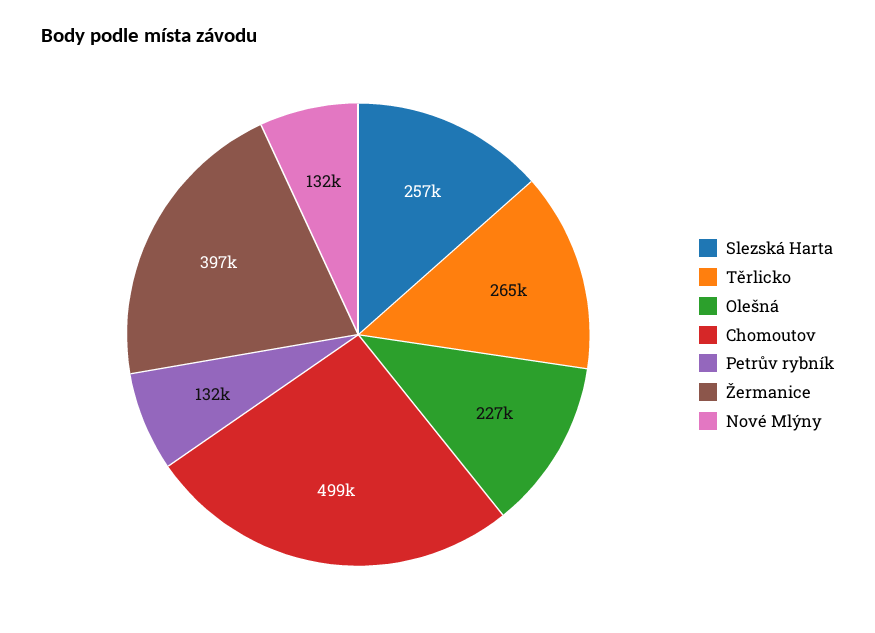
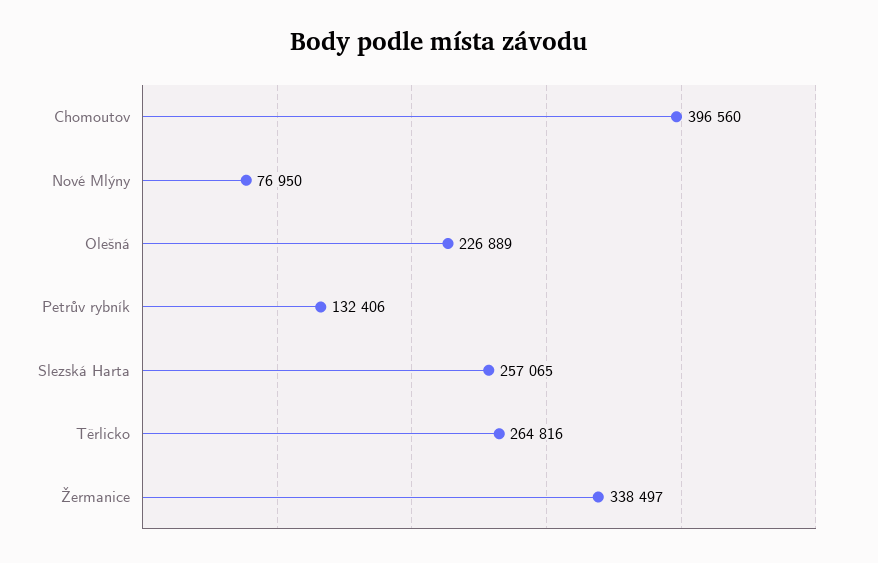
Chomoutov: 499000 -> 396560
Žermanice: 397000 -> 338497
Nové Mlýny: 132000 -> 76950

